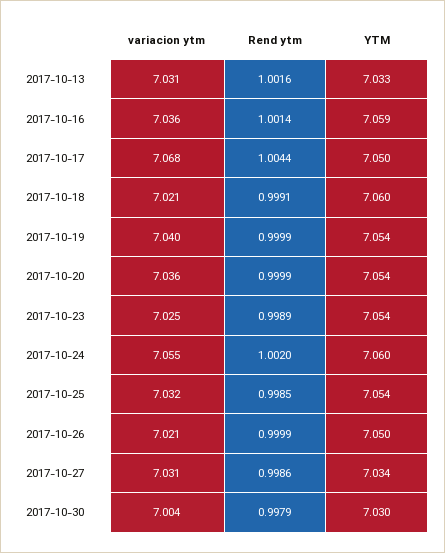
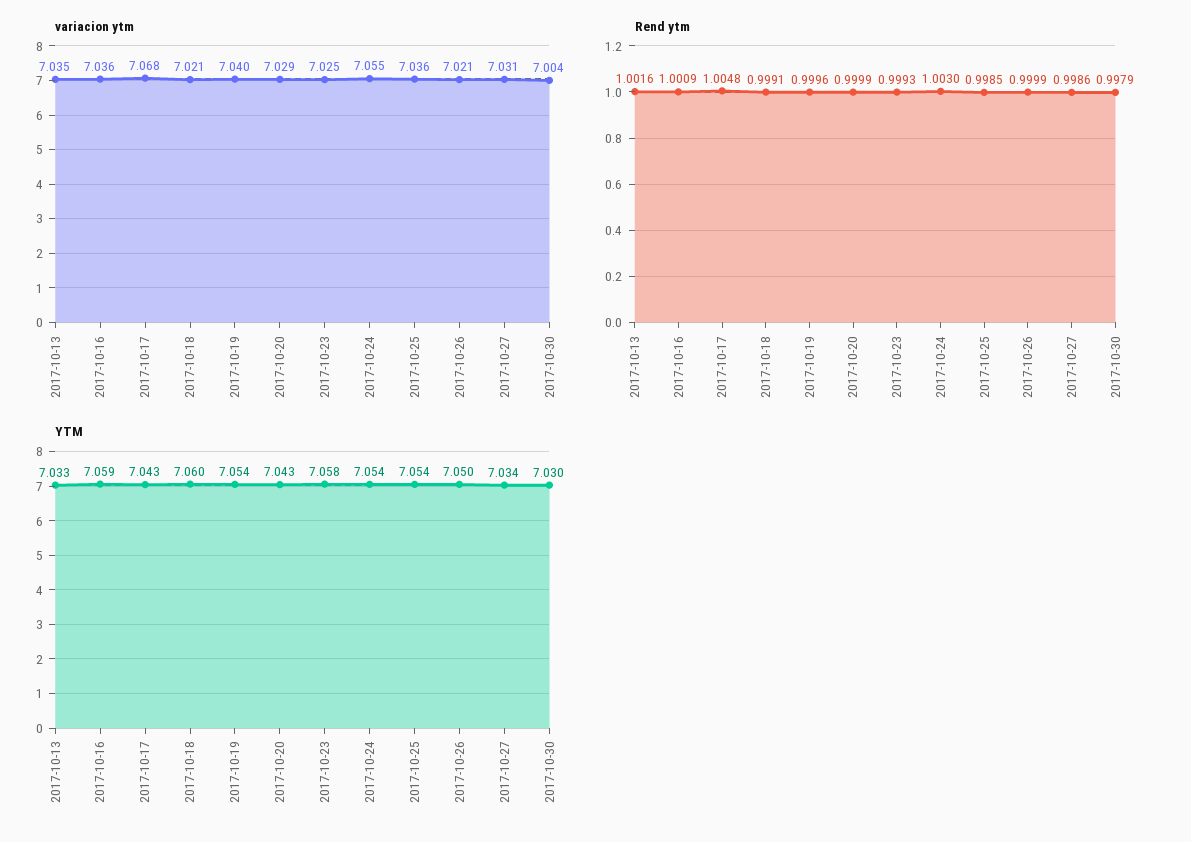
variacion ytm, 2017-10-13: 7.031 -> 7.035
Rend ytm, 2017-10-16: 1.0014 -> 1.0009
Rend ytm, 2017-10-17: 1.0044 -> 1.0048
YTM, 2017-10-17: 7.05 -> 7.043
Rend ytm, 2017-10-19: 0.9999 -> 0.9996
variacion ytm, 2017-10-20: 7.036 -> 7.029
YTM, 2017-10-20: 7.054 -> 7.043
Rend ytm, 2017-10-23: 0.9989 -> 0.9993
YTM, 2017-10-23: 7.054 -> 7.058
Rend ytm, 2017-10-24: 1.002 -> 1.003
YTM, 2017-10-24: 7.06 -> 7.054
variacion ytm, 2017-10-25: 7.032 -> 7.036

